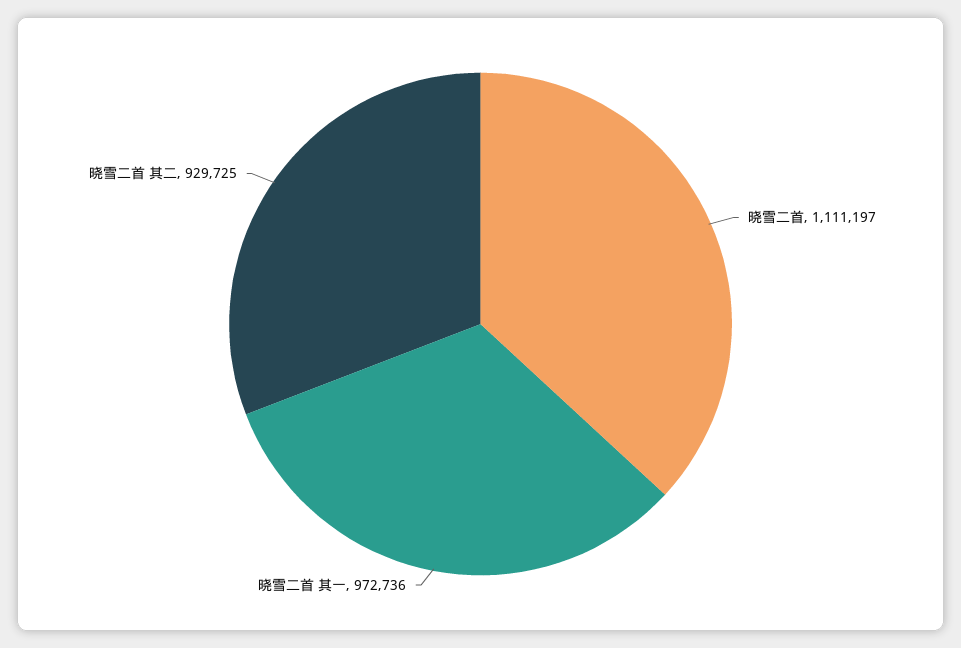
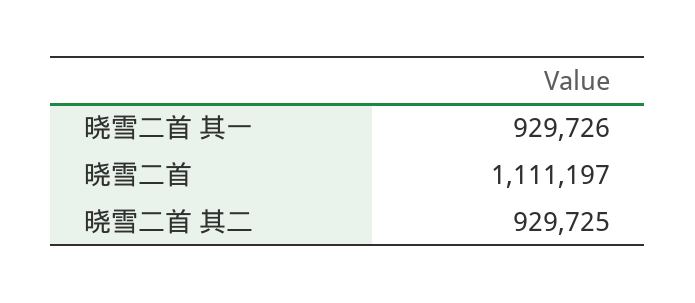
晓雪二首 其一: 972736 -> 929726

